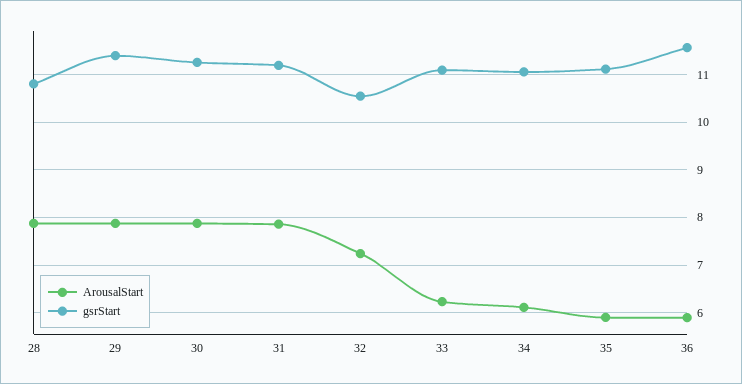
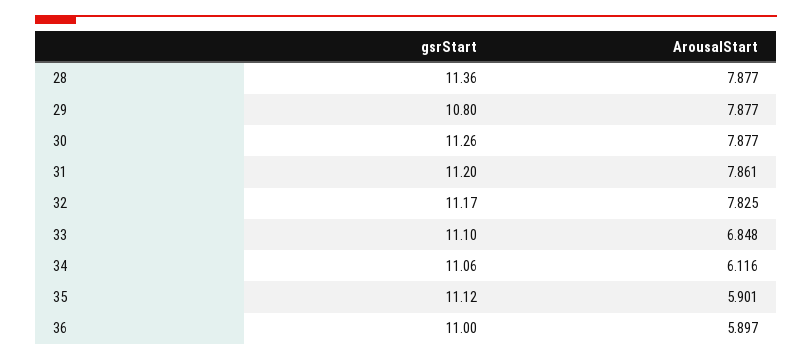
gsrStart, 28: 10.8 -> 11.36
gsrStart, 29: 11.4 -> 10.8
ArousalStart, 32: 7.2 -> 7.825
gsrStart, 32: 10.6 -> 11.17
ArousalStart, 33: 6.2 -> 6.848
gsrStart, 36: 11.6 -> 11

